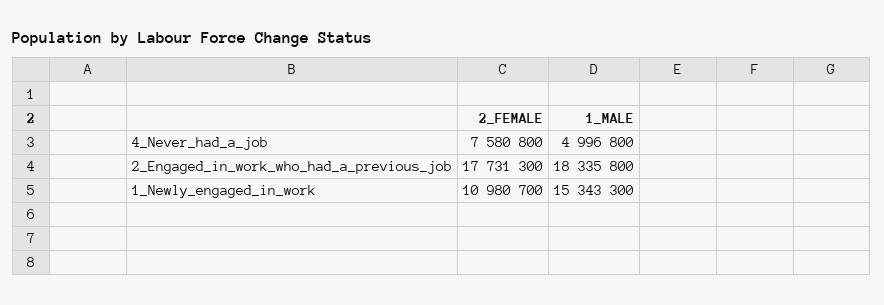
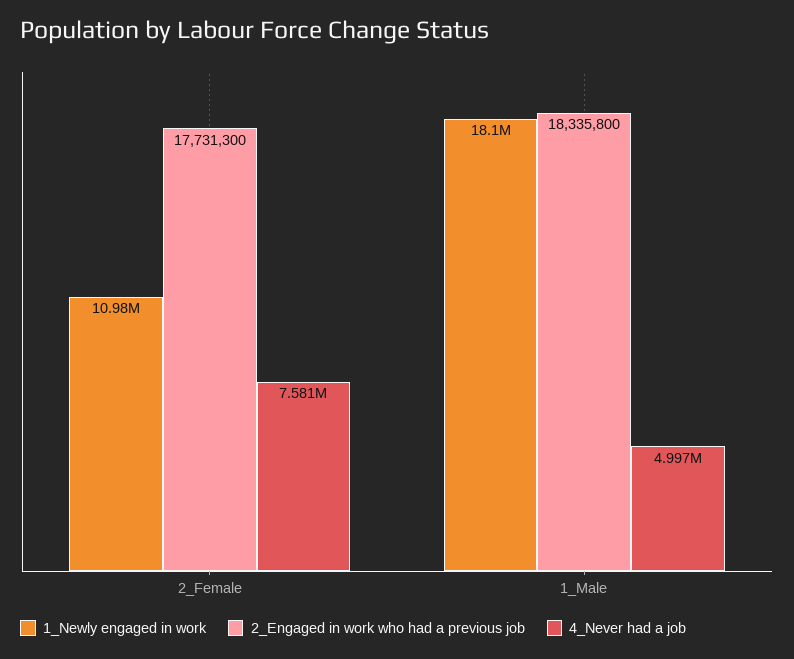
1_Newly_engaged_in_work, 1_MALE: 15343300 -> 18100000

